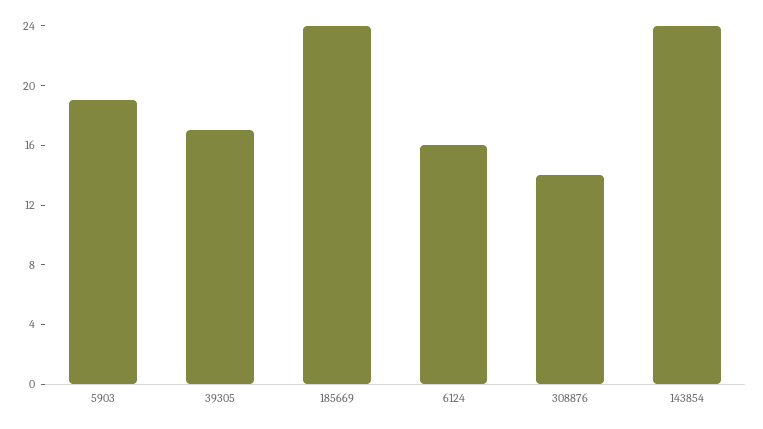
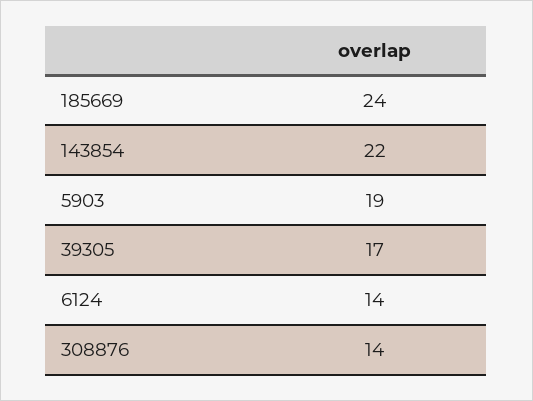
6124: 16 -> 14
143854: 24 -> 22

